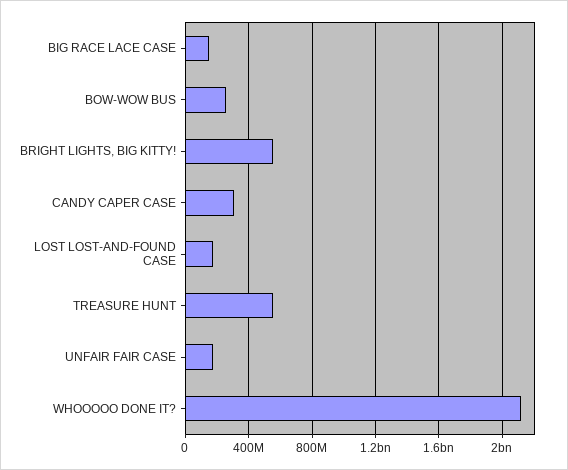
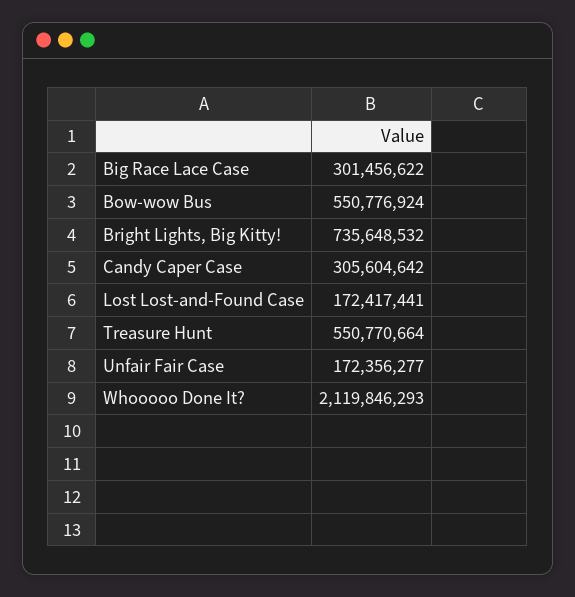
BIG RACE LACE CASE: 150000000 -> 301456622
BOW-WOW BUS: 250000000 -> 550776924
BRIGHT LIGHTS, BIG KITTY!: 550000000 -> 735648532

